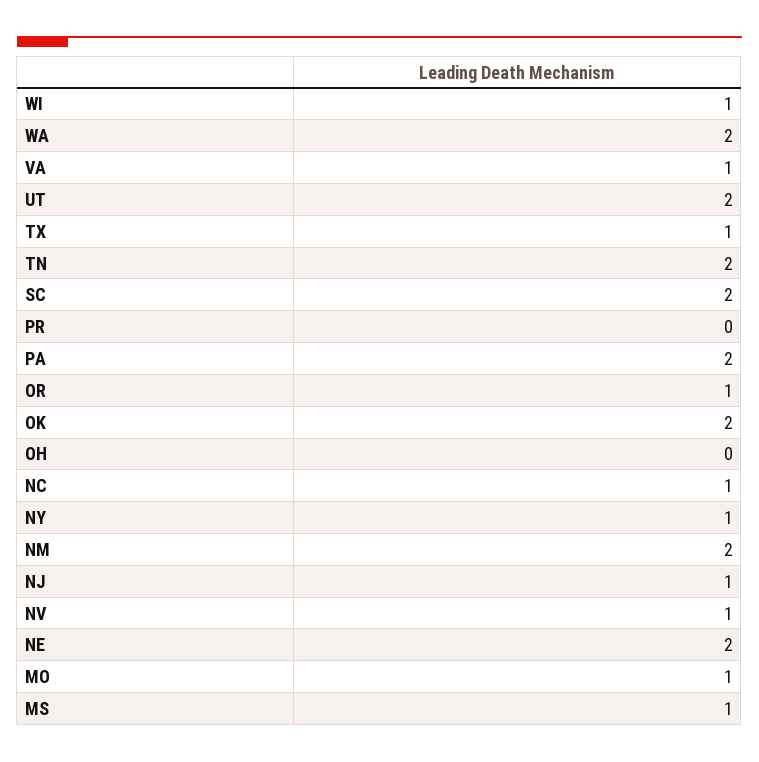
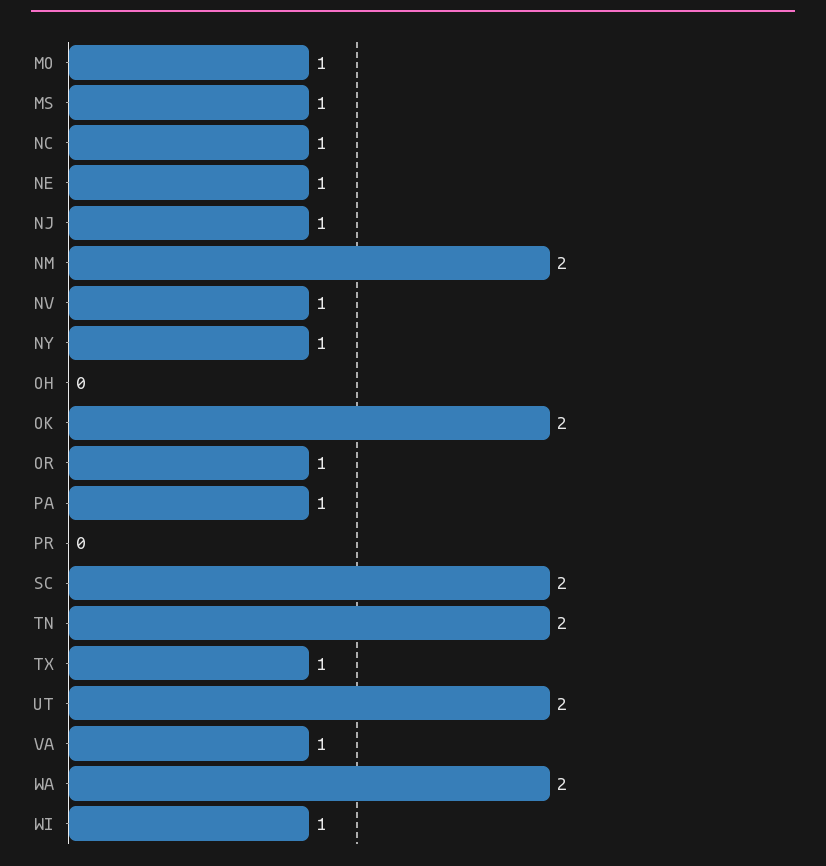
PA: 2 -> 1
NE: 2 -> 1

